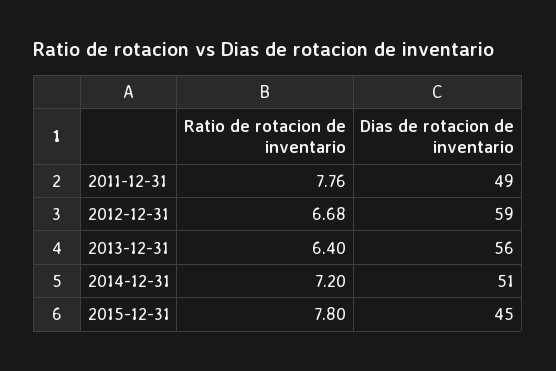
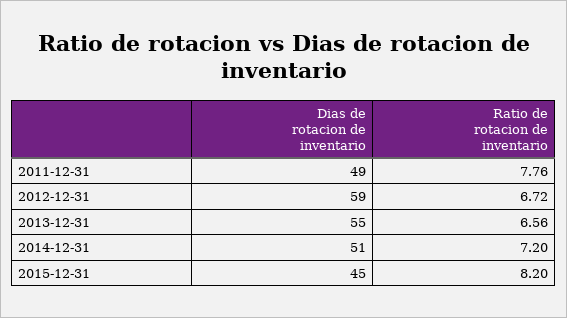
Ratio de rotacion de inventario, 2012-12-31: 6.68 -> 6.72
Ratio de rotacion de inventario, 2013-12-31: 6.4 -> 6.56
Dias de rotacion de inventario, 2013-12-31: 56 -> 55
Ratio de rotacion de inventario, 2015-12-31: 7.8 -> 8.2

